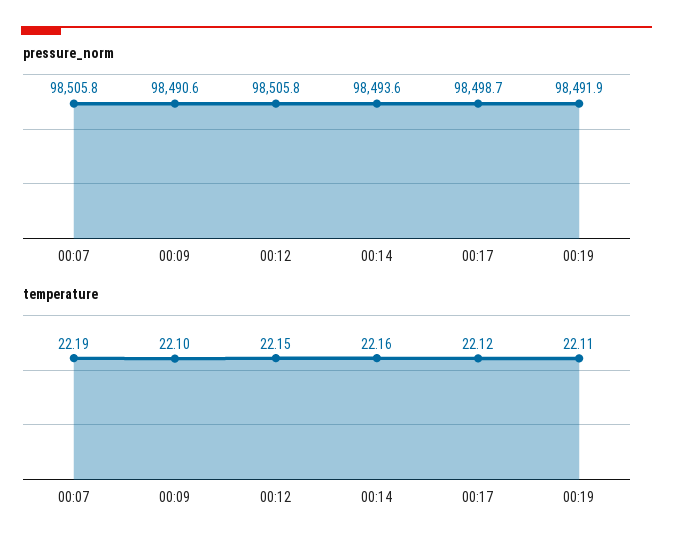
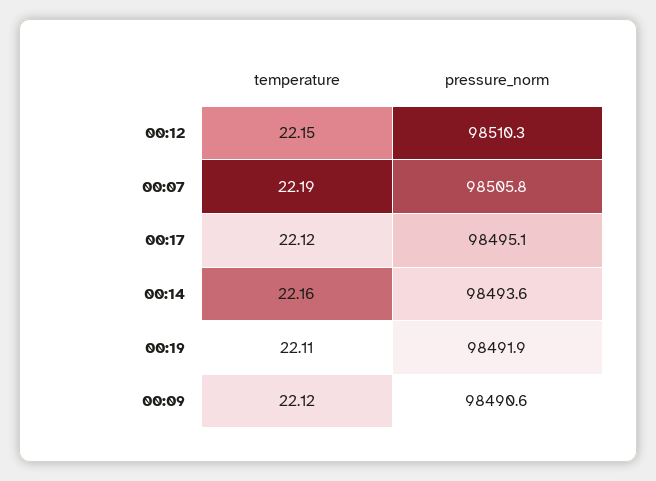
pressure_norm, 00:12: 98505.8 -> 98510.3
pressure_norm, 00:17: 98498.7 -> 98495.1
temperature, 00:09: 22.1 -> 22.12

